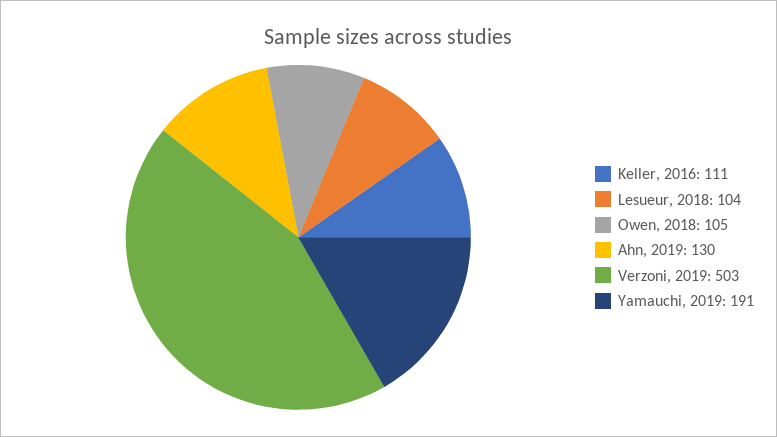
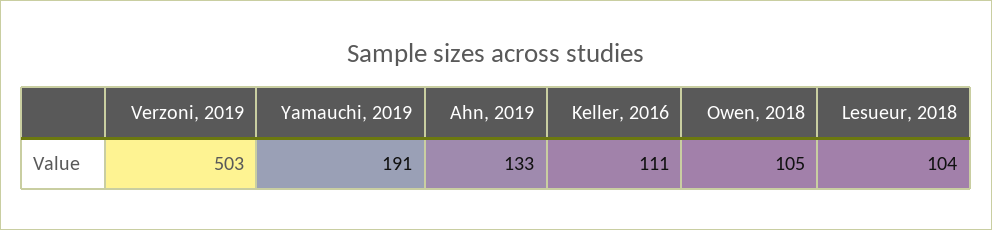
Ahn, 2019: 130 -> 133

